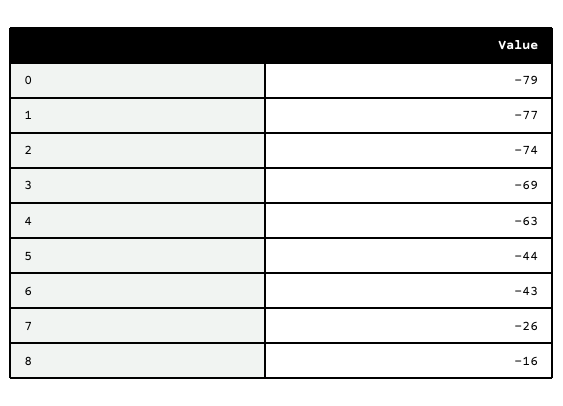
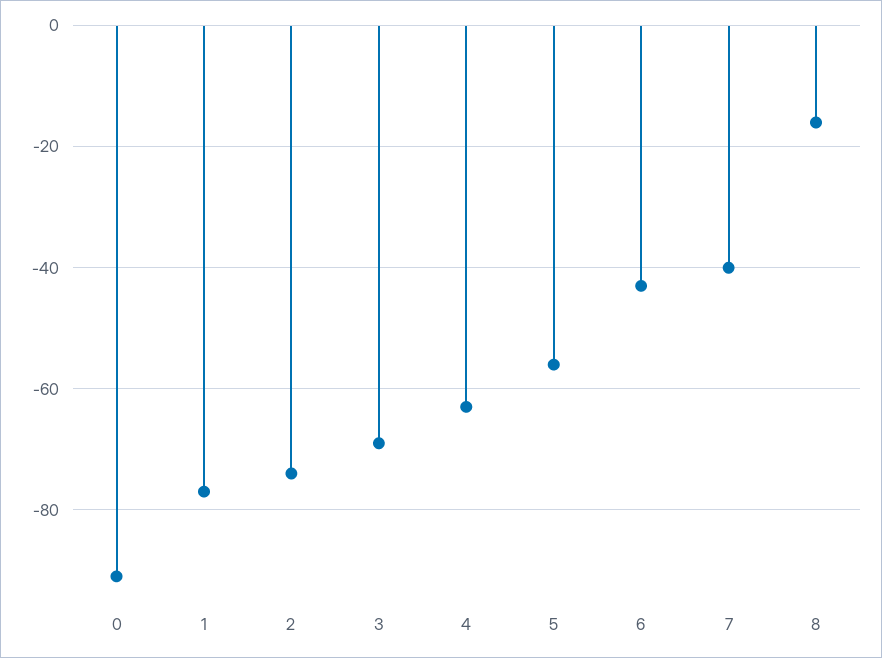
0: -79 -> -90
5: -44 -> -55
7: -26 -> -40

